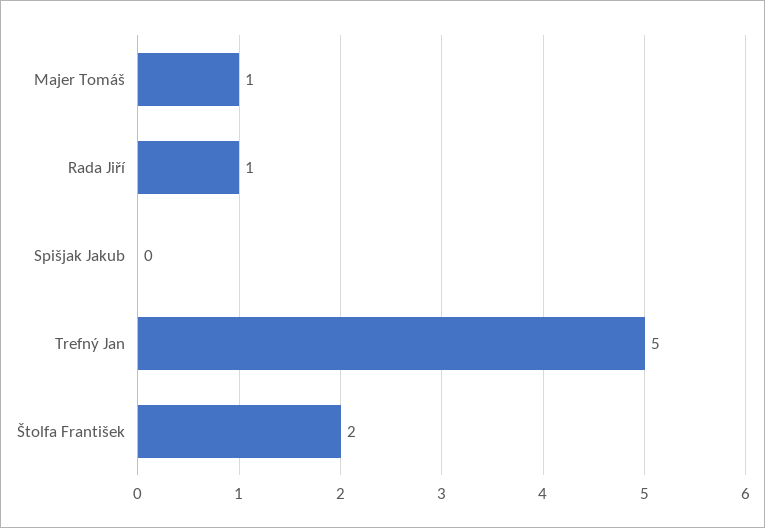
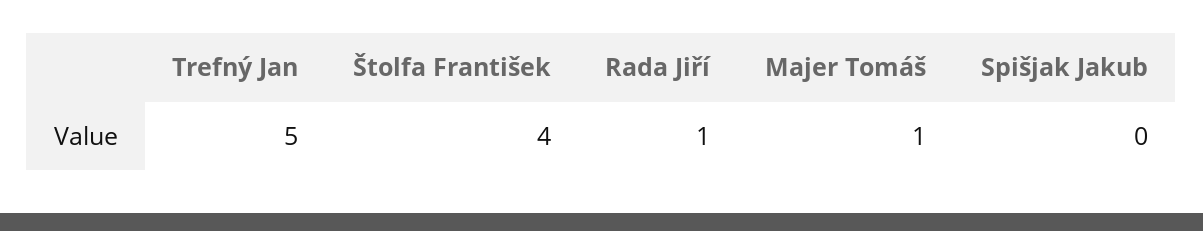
Štolfa František: 2 -> 4

